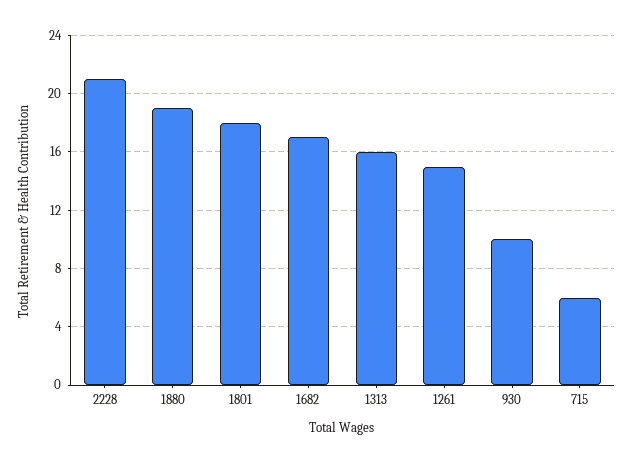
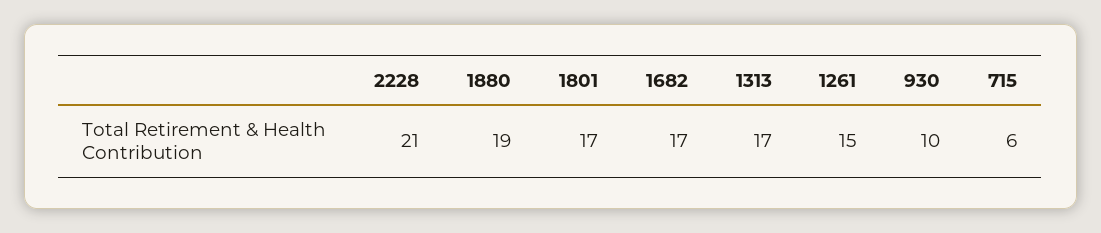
1801: 18 -> 17
1313: 16 -> 17

